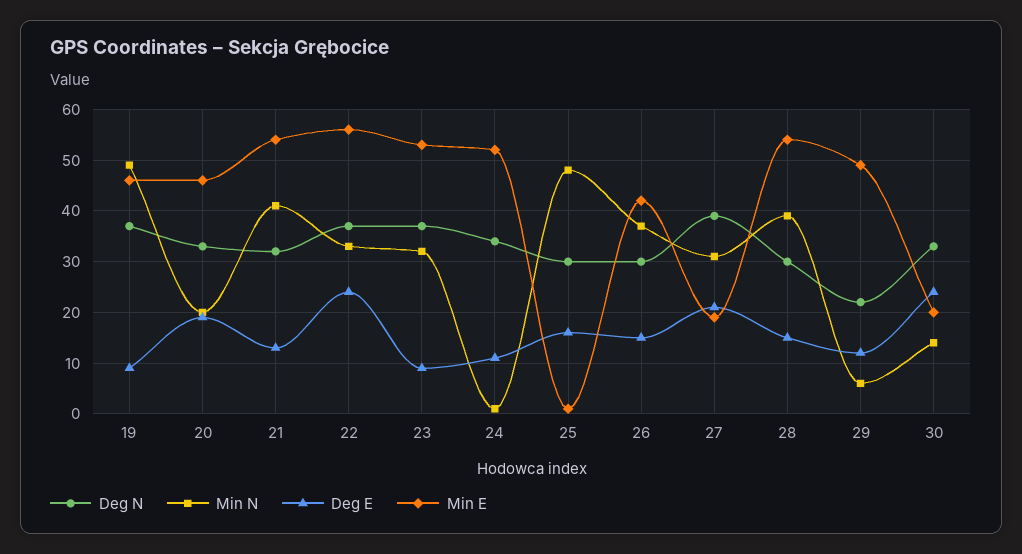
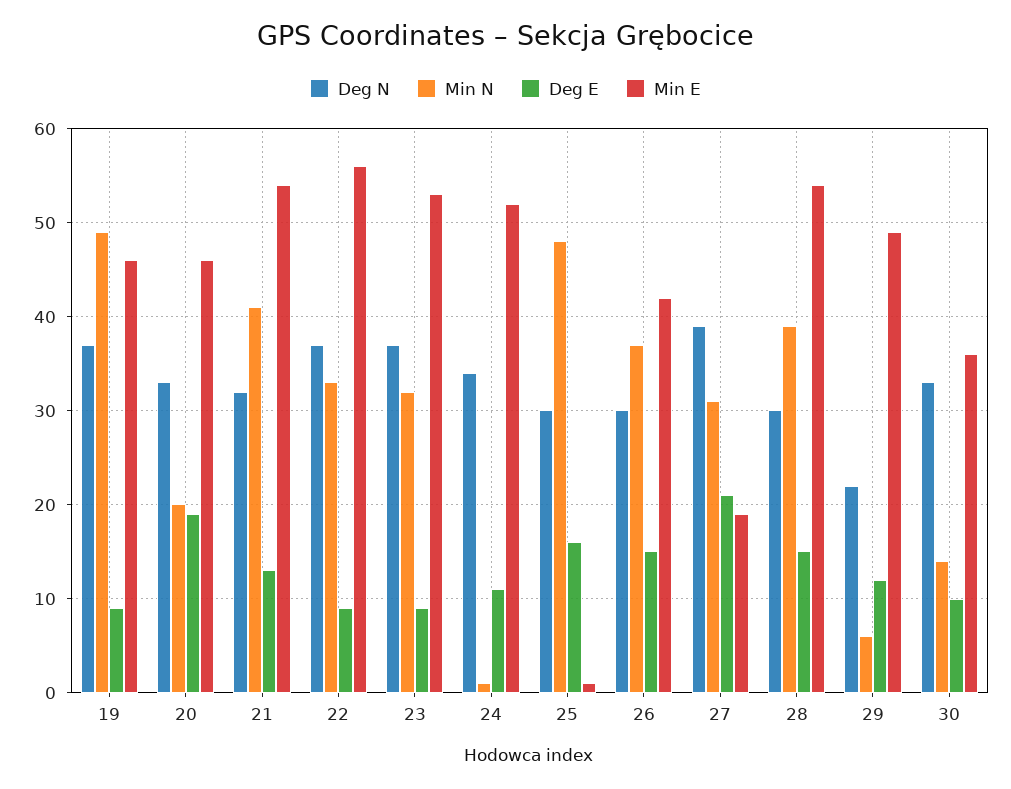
Deg E, 22: 25 -> 9
Deg E, 30: 25 -> 10
Min E, 30: 20 -> 36

